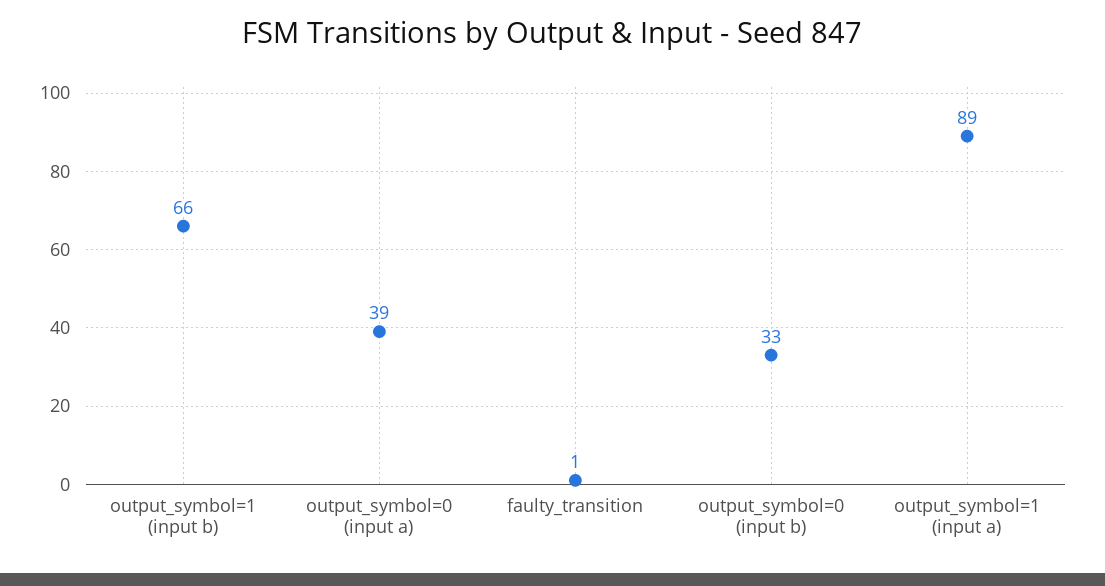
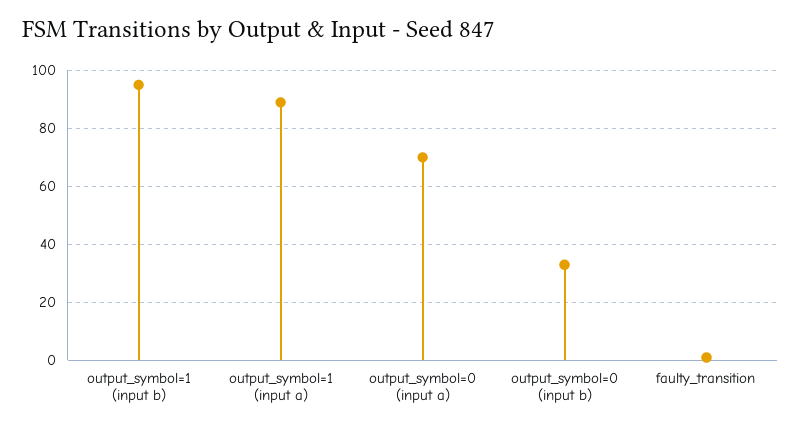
output_symbol=1 (input b): 66 -> 95
output_symbol=0 (input a): 39 -> 70

